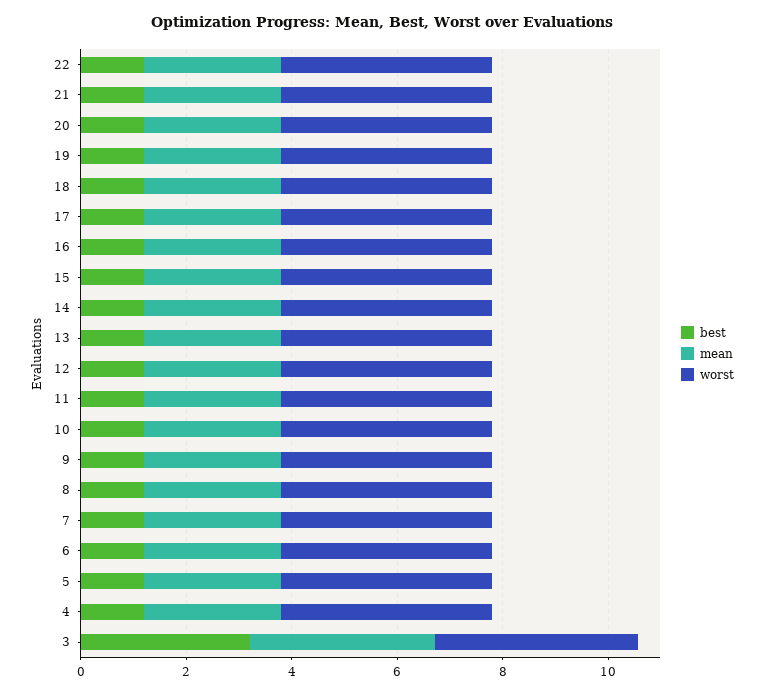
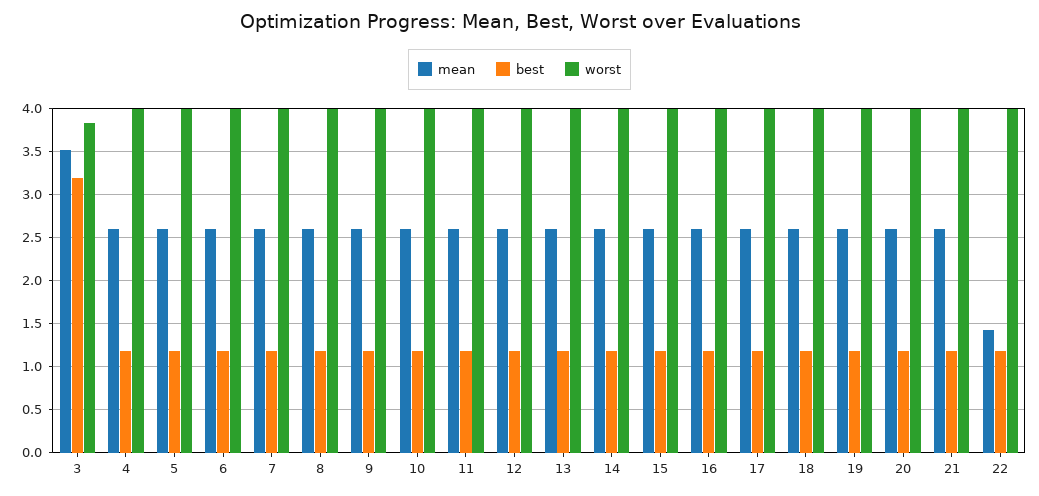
mean, 22: 2.5 -> 1.4

